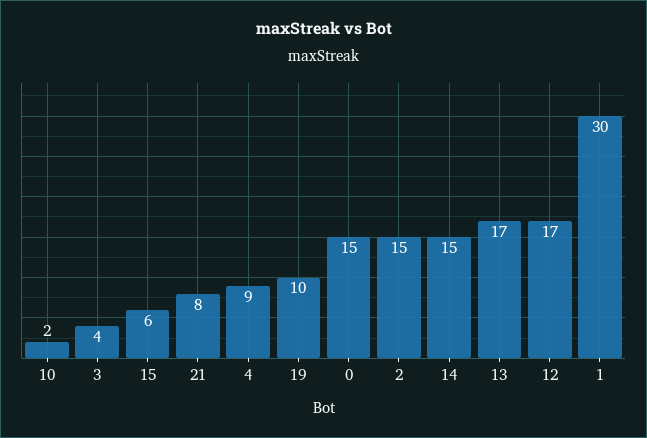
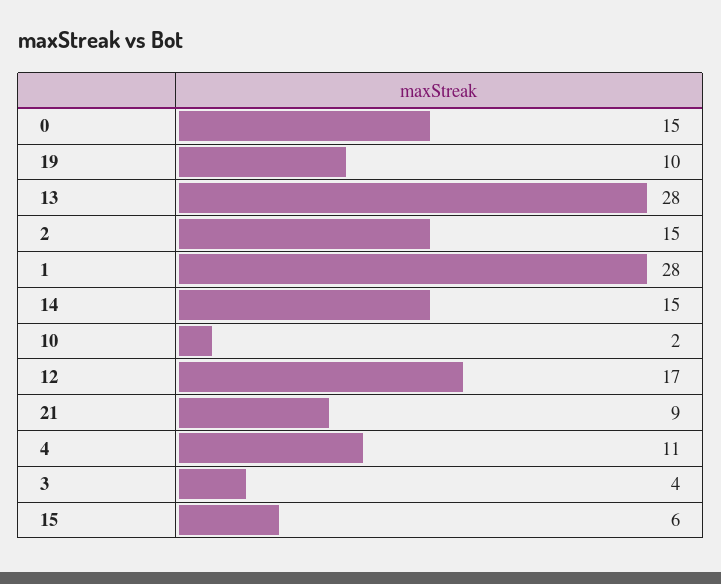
21: 8 -> 9
4: 9 -> 11
13: 17 -> 28
1: 30 -> 28

